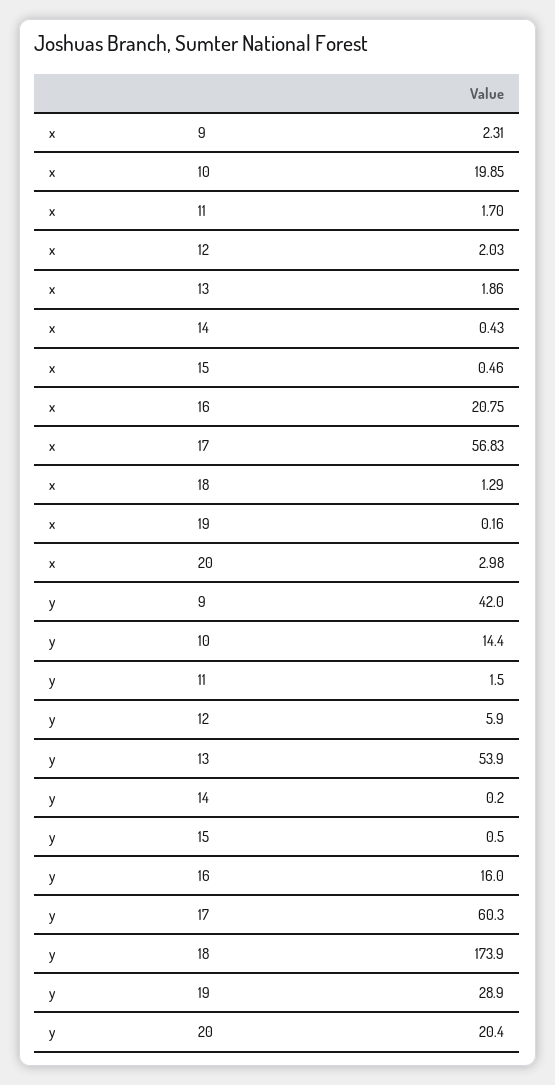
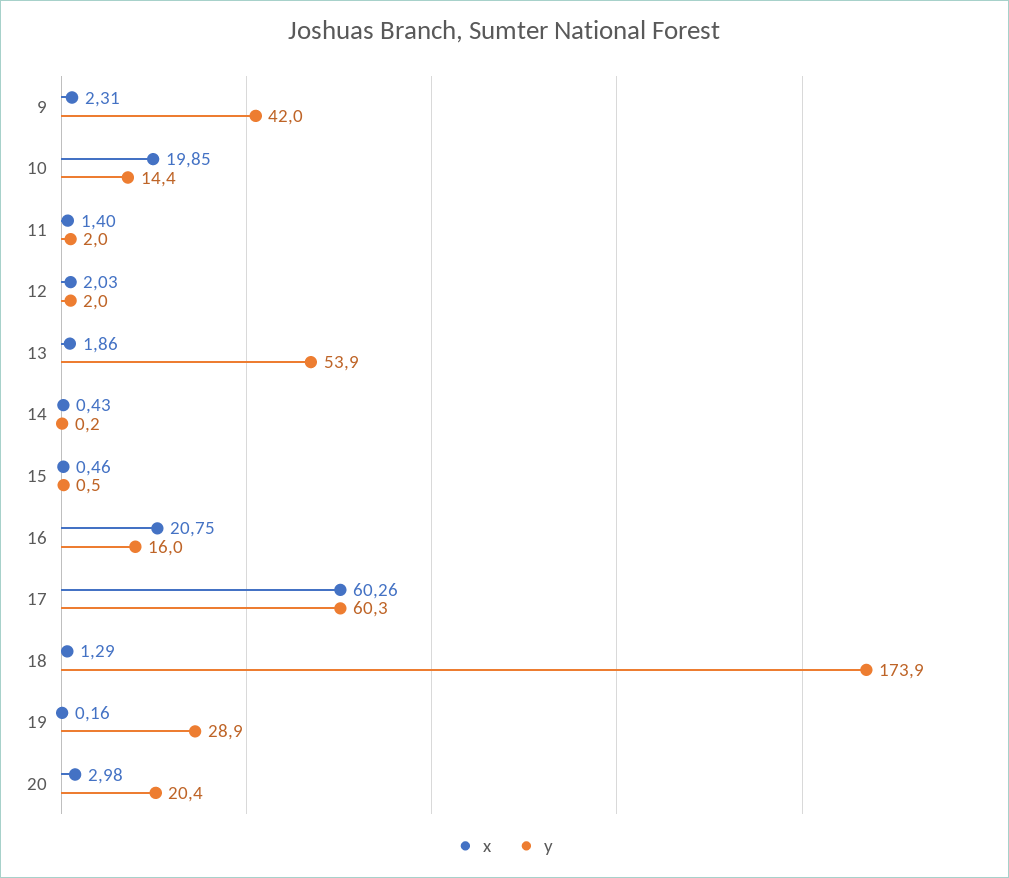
x, 11: 1.7 -> 1.4
x, 17: 56.83 -> 60.26
y, 11: 1.5 -> 2
y, 12: 5.9 -> 2

